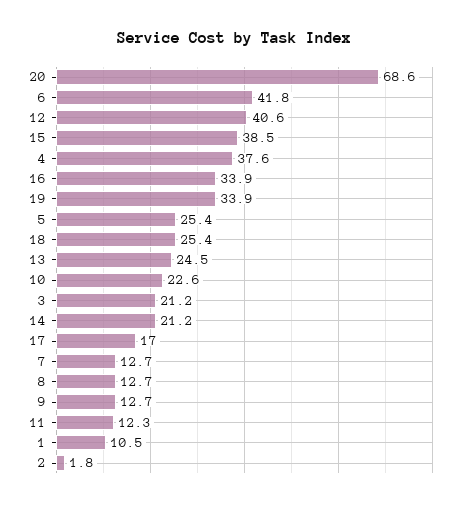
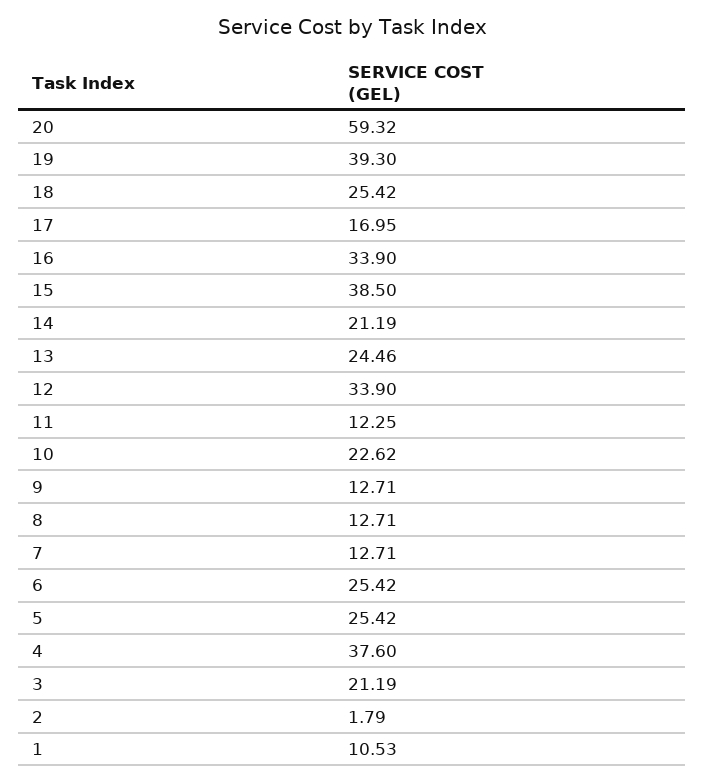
20: 68.6 -> 59.32
6: 41.8 -> 25.42
12: 40.6 -> 33.9
19: 33.9 -> 39.3

